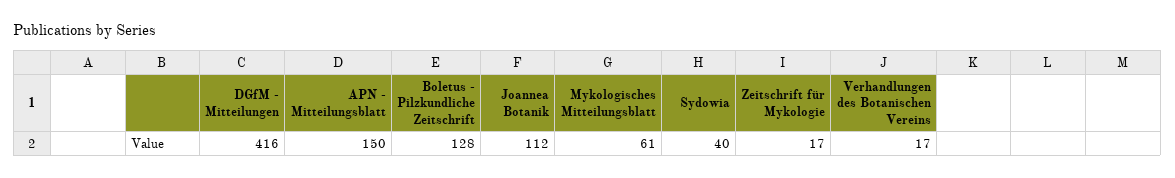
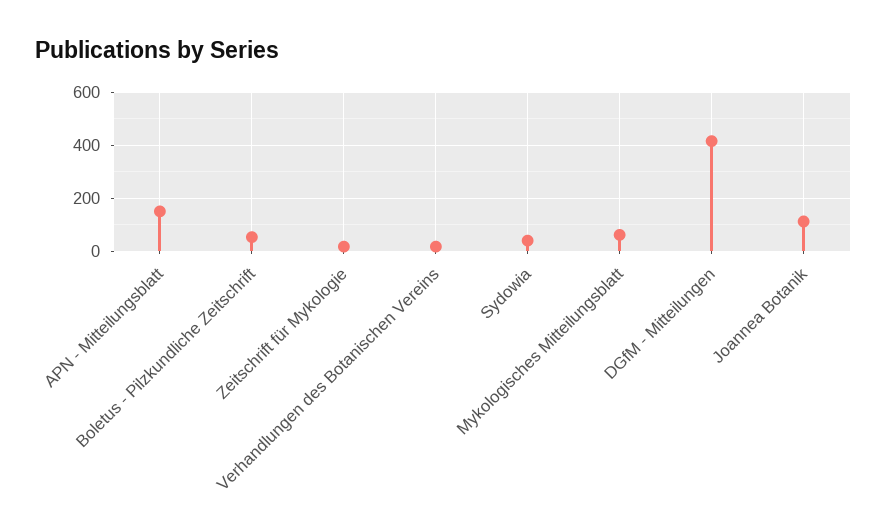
Boletus - Pilzkundliche Zeitschrift: 128 -> 50

